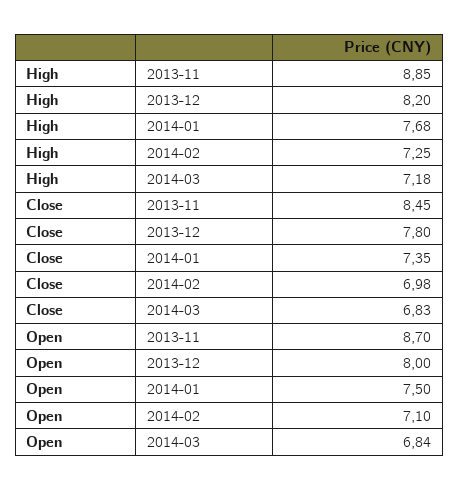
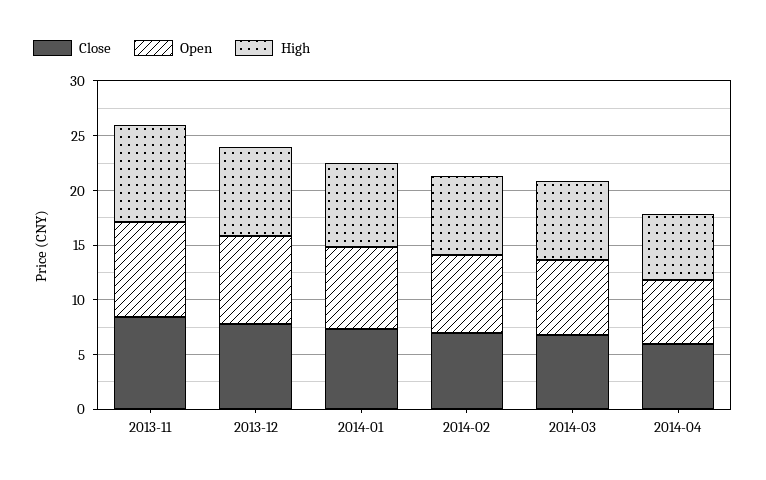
Close, 2014-04: none -> 6
Open, 2014-04: none -> 6
High, 2014-04: none -> 6

